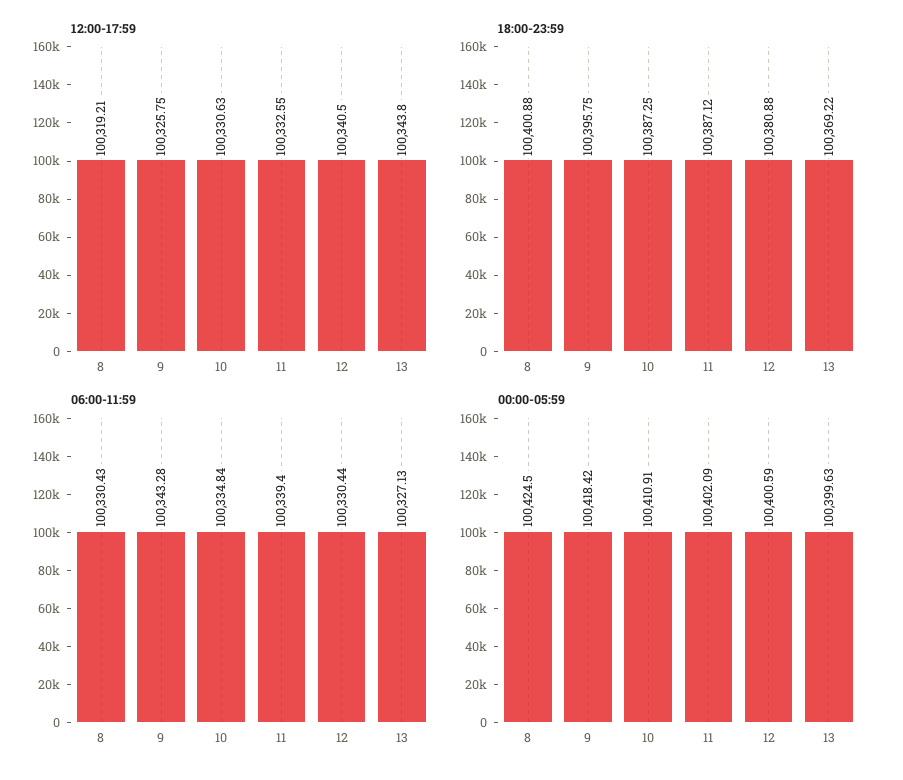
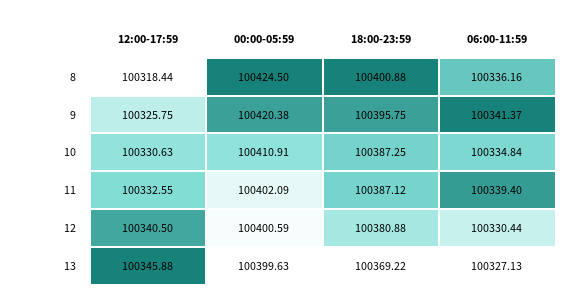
12:00-17:59, 8: 100319.21 -> 100318.44
12:00-17:59, 13: 100343.8 -> 100345.88
06:00-11:59, 8: 100330.43 -> 100336.16
06:00-11:59, 9: 100343.28 -> 100341.37
00:00-05:59, 9: 100418.42 -> 100420.38

